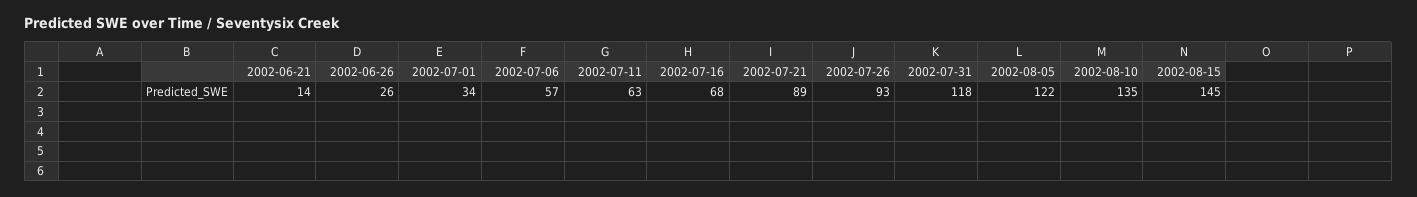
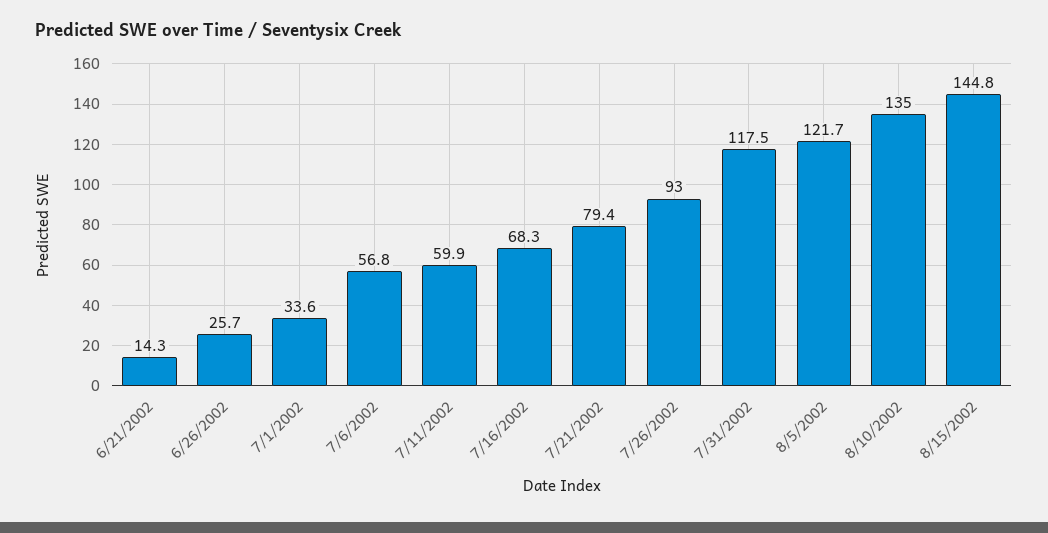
2002-07-11: 63 -> 59.9
2002-07-21: 89 -> 79.4

